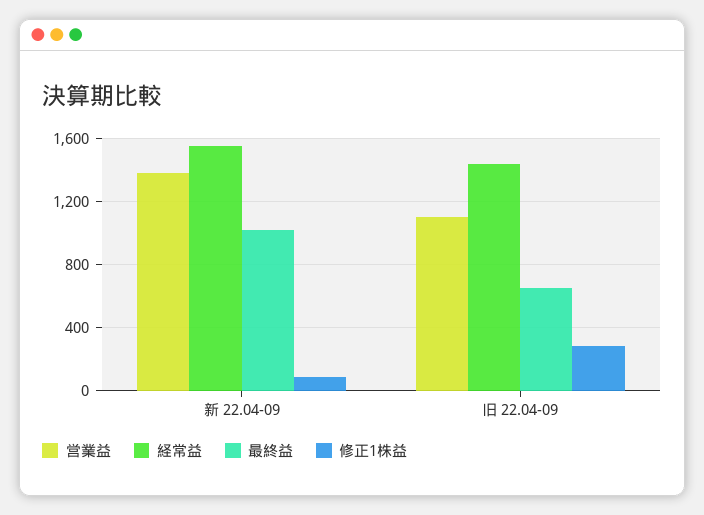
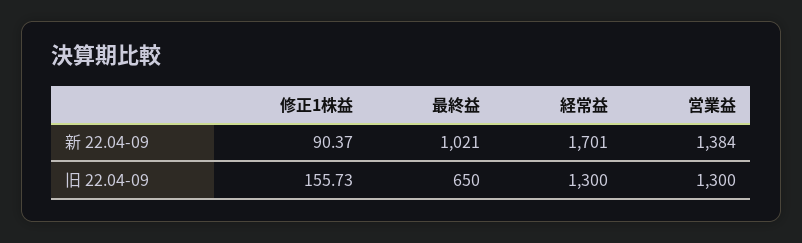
経常益, 新 22.04-09: 1550 -> 1701
営業益, 旧 22.04-09: 1100 -> 1300
経常益, 旧 22.04-09: 1450 -> 1300
修正1株益, 旧 22.04-09: 300 -> 155.73

